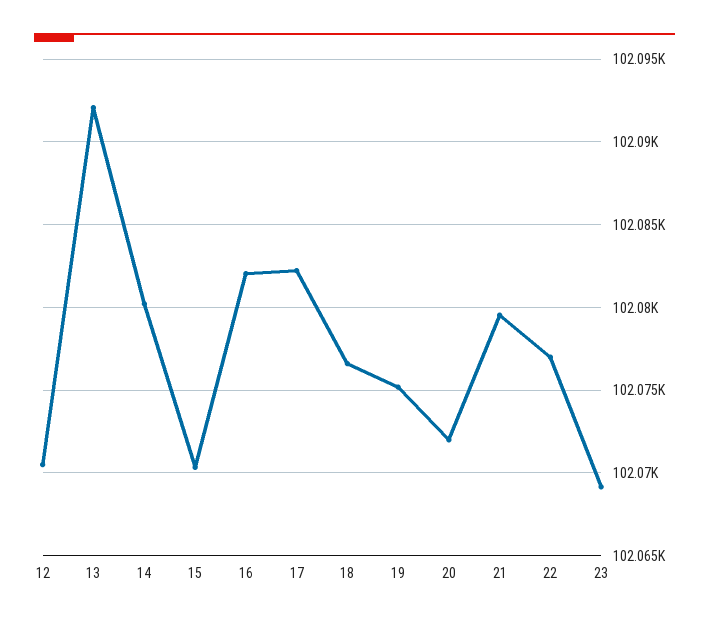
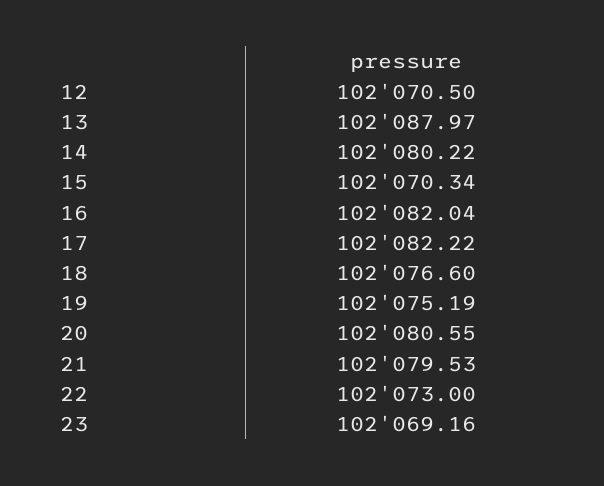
13: 102092 -> 102087.97
20: 102072 -> 102080.55
22: 102077 -> 102073

